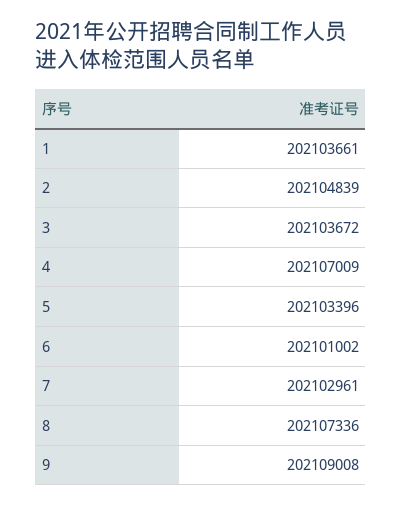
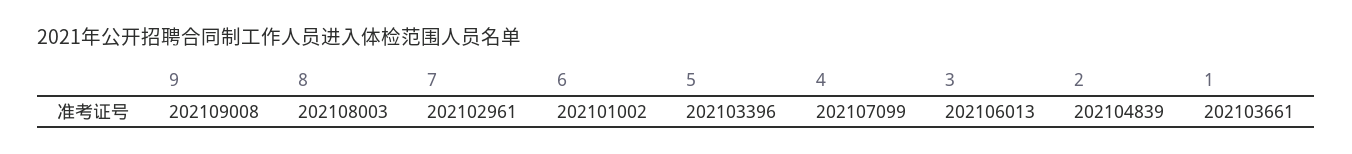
3: 202103672 -> 202106013
4: 202107009 -> 202107099
8: 202107336 -> 202108003

